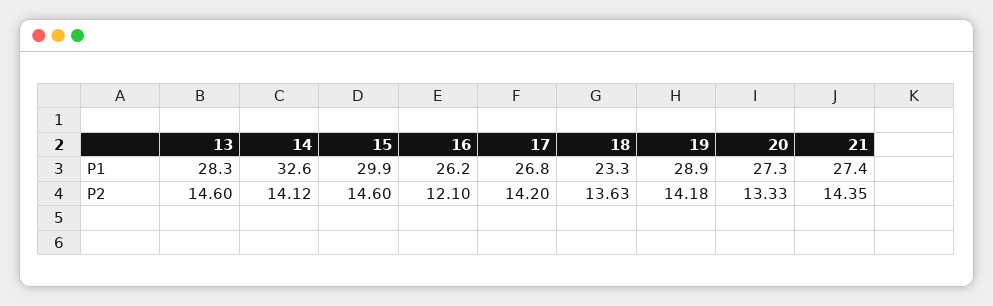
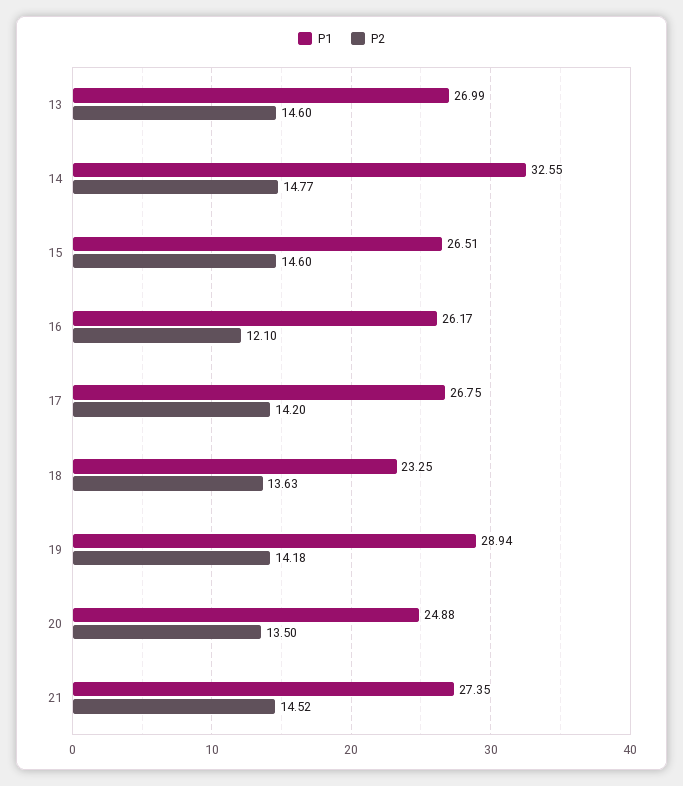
P1, 13: 28.3 -> 26.99
P1, 15: 29.9 -> 26.51
P1, 20: 27.3 -> 24.88
P2, 14: 14.12 -> 14.77
P2, 20: 13.33 -> 13.5
P2, 21: 14.35 -> 14.52

